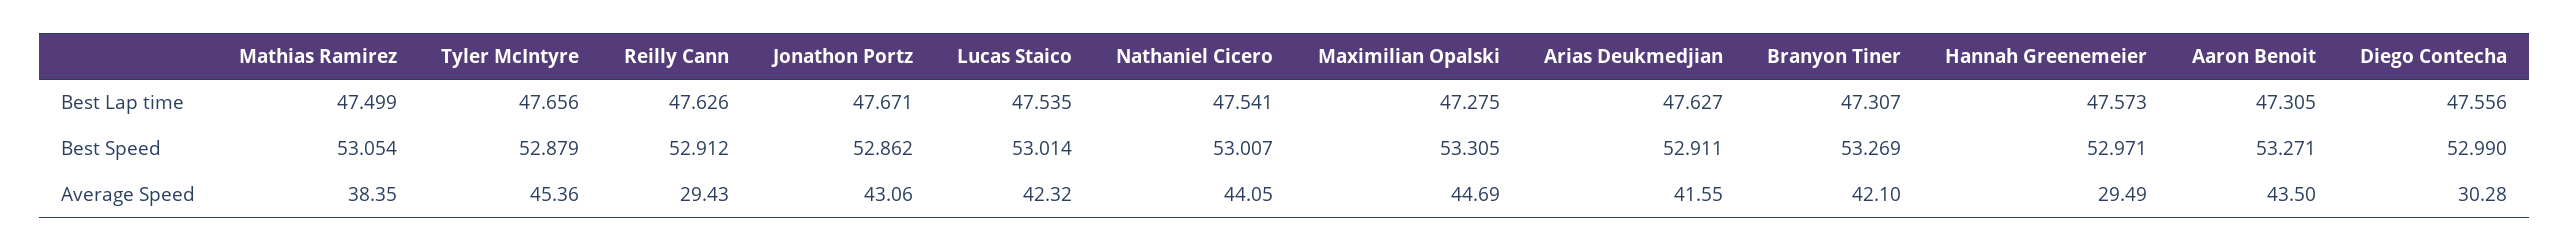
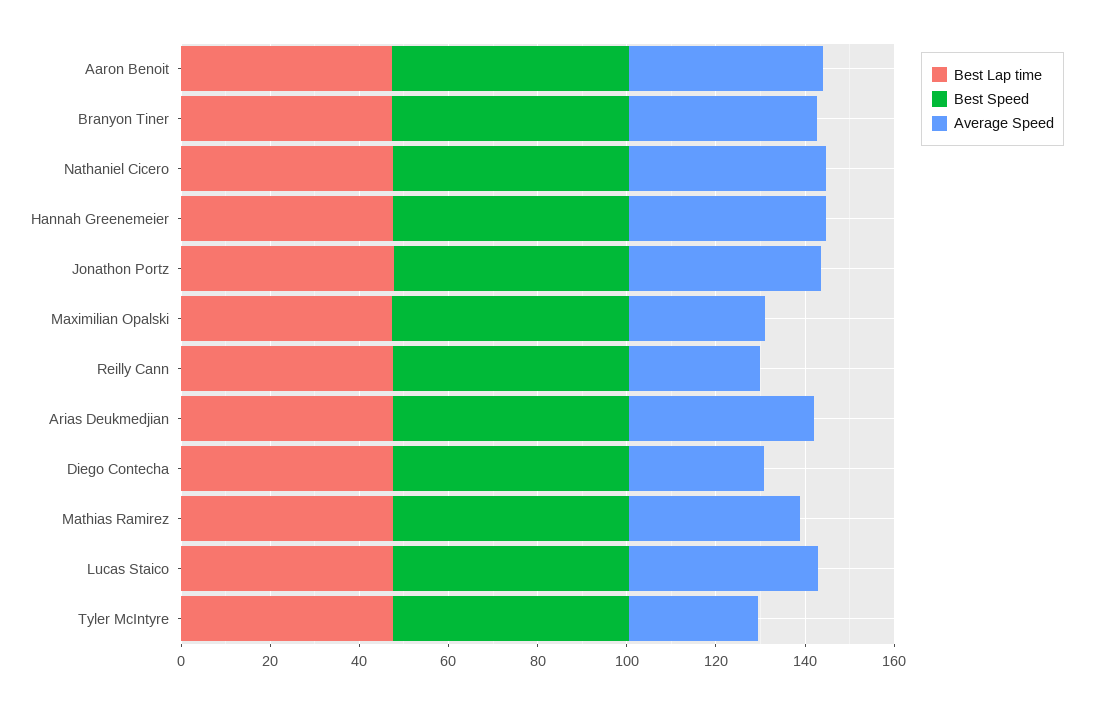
Average Speed, Tyler McIntyre: 45.36 -> 30
Average Speed, Maximilian Opalski: 44.69 -> 30
Average Speed, Hannah Greenemeier: 29.49 -> 45

